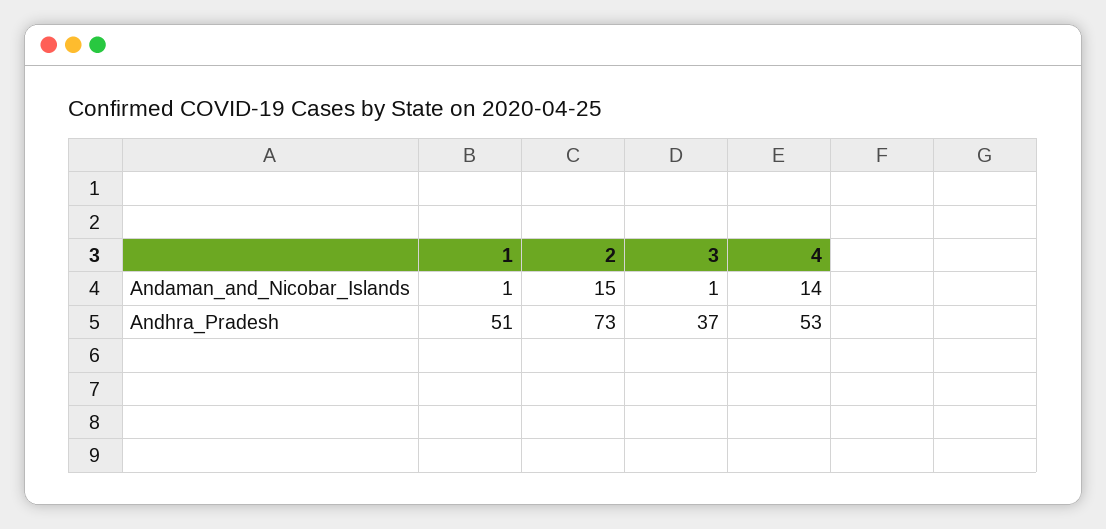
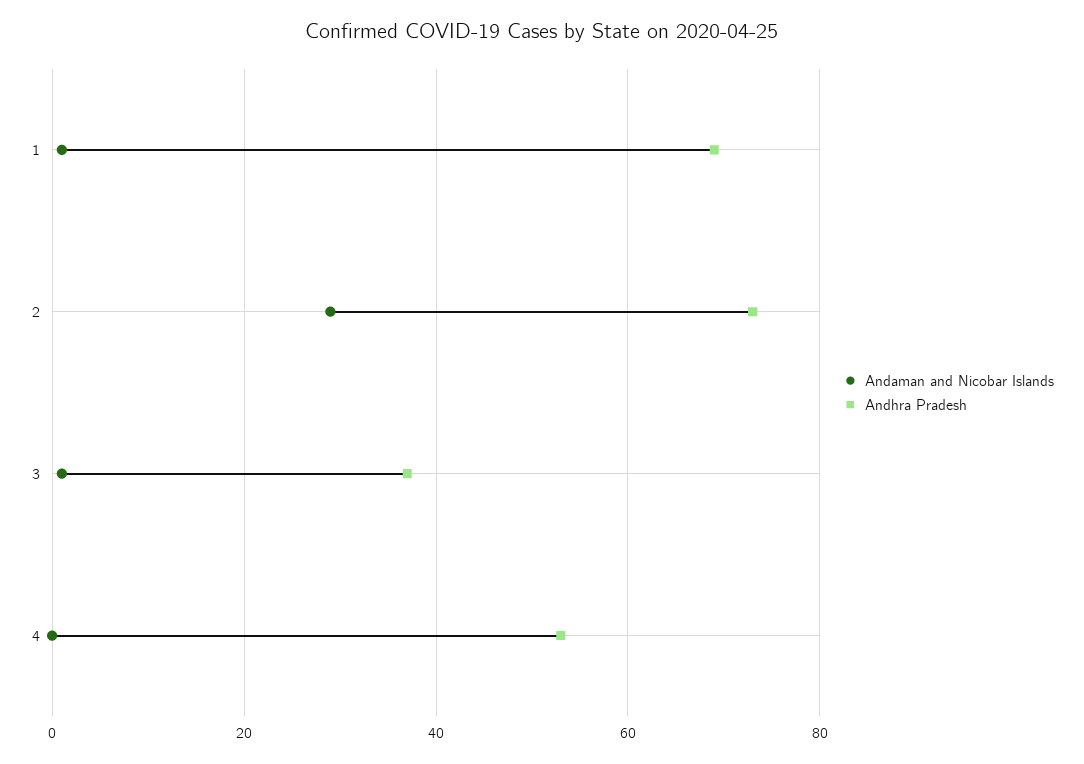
Andaman_and_Nicobar_Islands, 2: 15 -> 30
Andaman_and_Nicobar_Islands, 4: 14 -> 0
Andhra_Pradesh, 1: 51 -> 70

